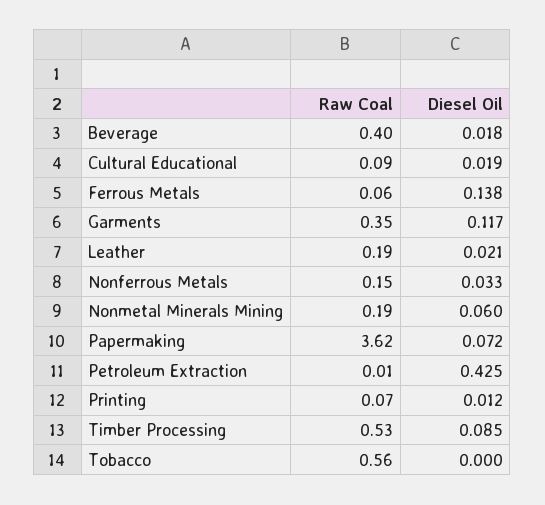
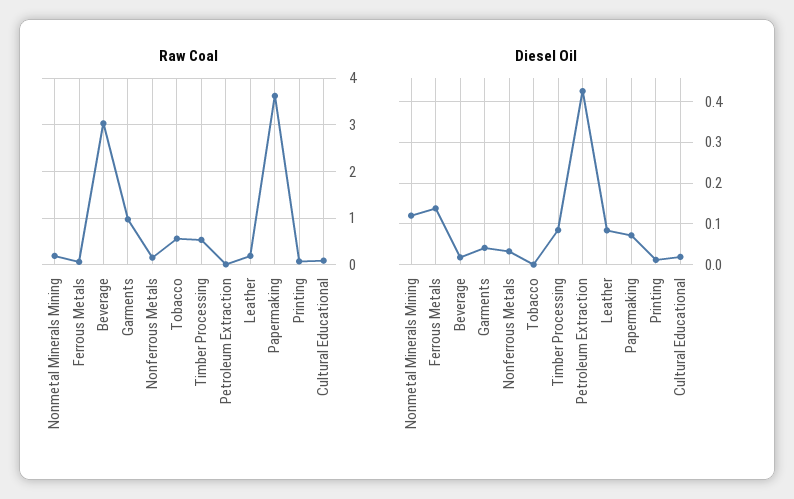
Raw Coal, Beverage: 0.4 -> 3
Raw Coal, Garments: 0.35 -> 1
Diesel Oil, Garments: 0.117 -> 0.04
Diesel Oil, Leather: 0.021 -> 0.08
Diesel Oil, Nonmetal Minerals Mining: 0.06 -> 0.12

